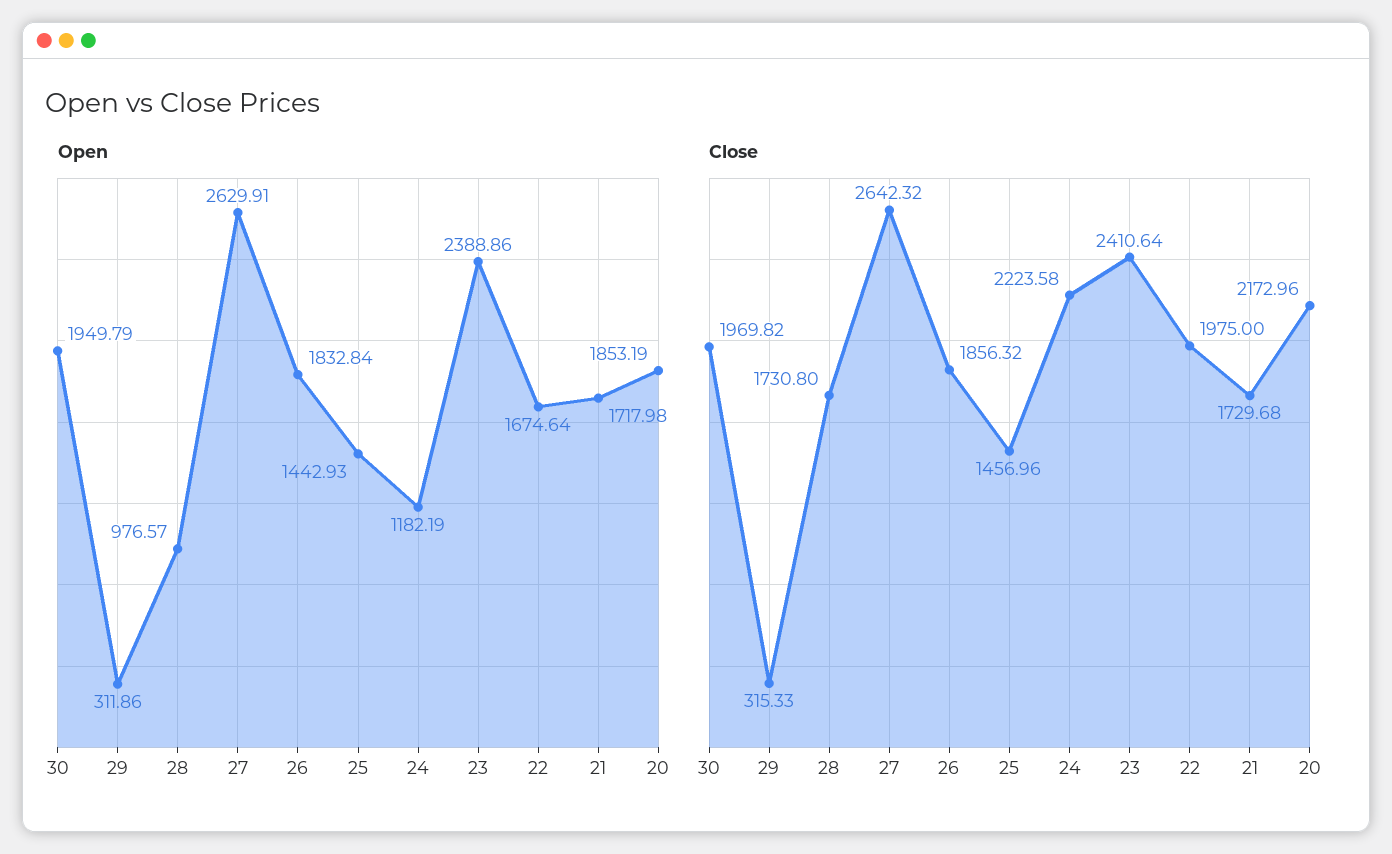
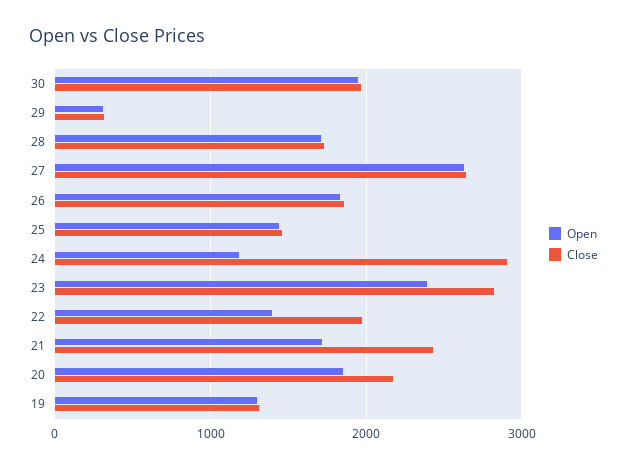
Open, 28: 976.57 -> 1700
Open, 22: 1674.64 -> 1400
Close, 24: 2223.58 -> 2900
Close, 23: 2410.64 -> 2800
Close, 21: 1729.68 -> 2400
Open, 19: none -> 1300
Close, 19: none -> 1300

